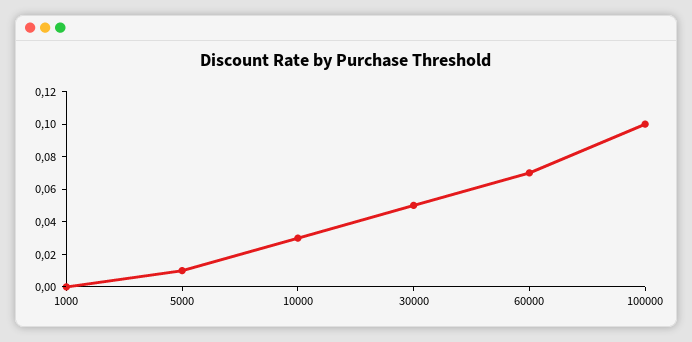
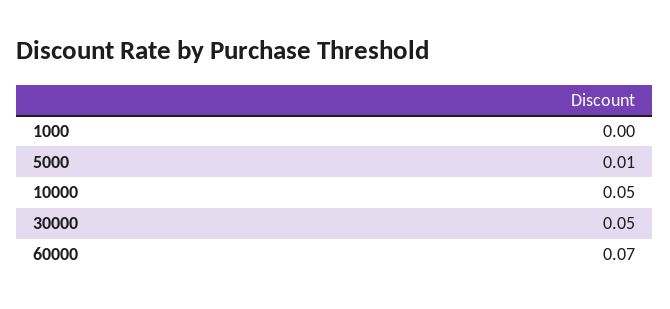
10000: 0.03 -> 0.05
100000: 0.1 -> none

